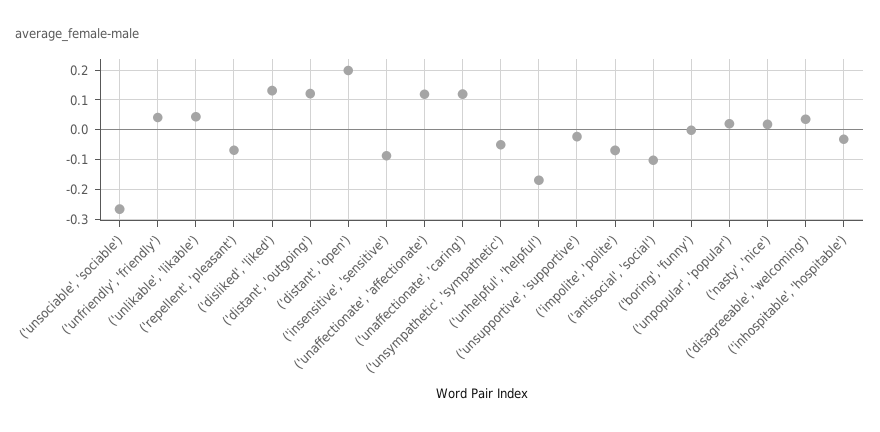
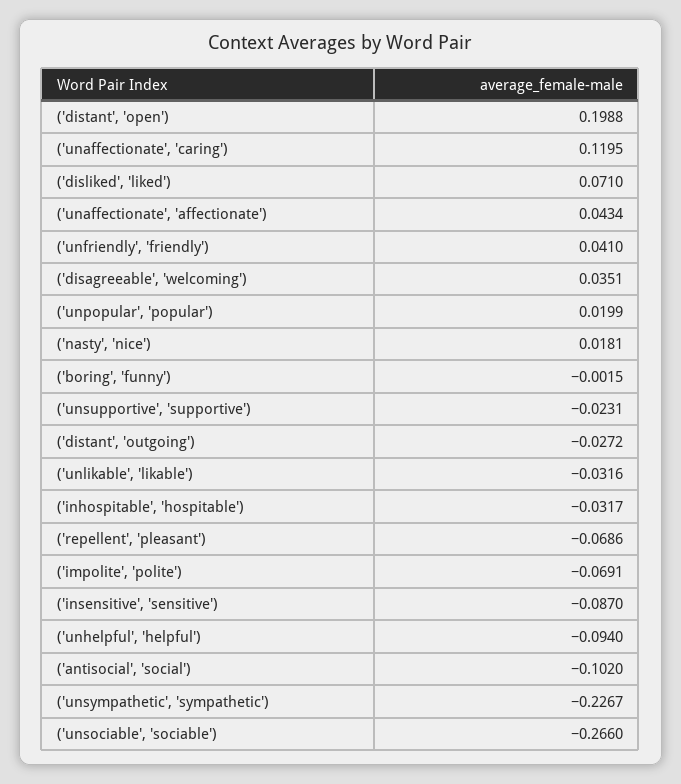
('unlikable', 'likable'): 0.05 -> -0.0316
('disliked', 'liked'): 0.125 -> 0.071
('distant', 'outgoing'): 0.125 -> -0.0272
('unaffectionate', 'affectionate'): 0.125 -> 0.0434
('unsympathetic', 'sympathetic'): -0.05 -> -0.2267
('unhelpful', 'helpful'): -0.175 -> -0.094

